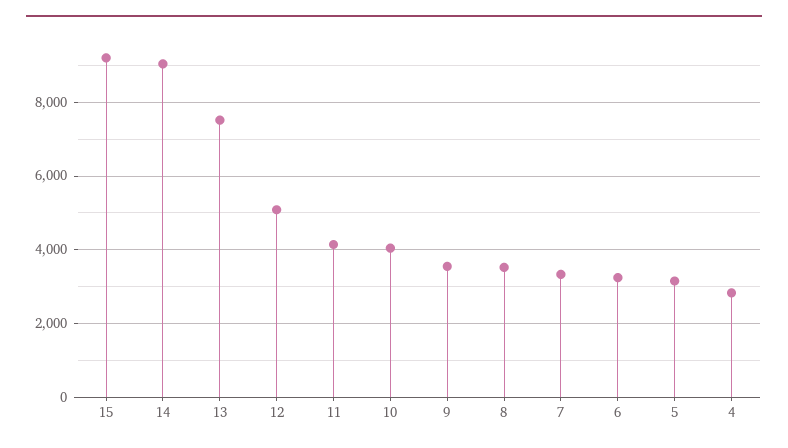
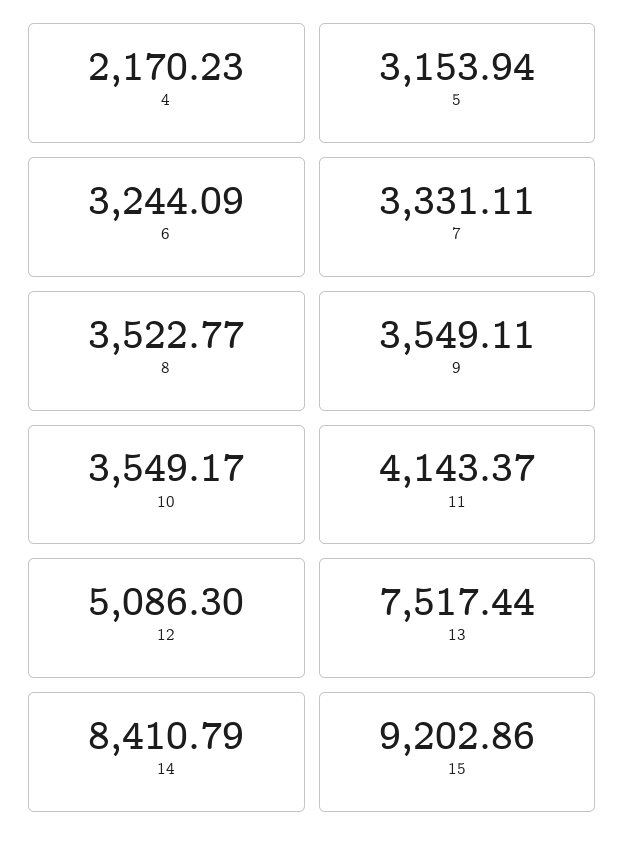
14: 9000 -> 8410.79
10: 4000 -> 3549.17
4: 2800 -> 2170.23

